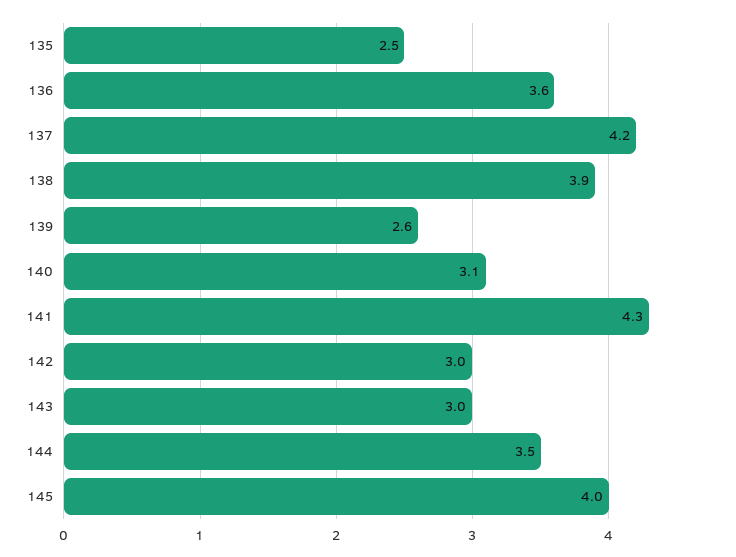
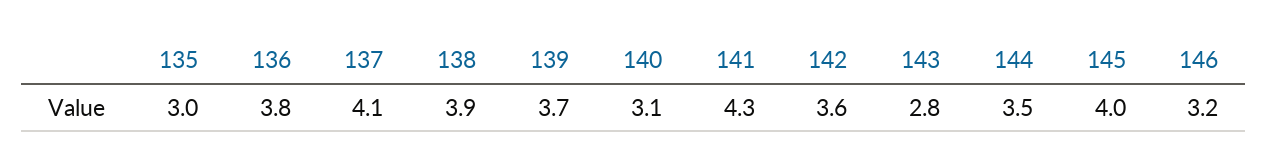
135: 2.5 -> 3
136: 3.6 -> 3.8
137: 4.2 -> 4.1
139: 2.6 -> 3.7
142: 3 -> 3.6
143: 3 -> 2.8
146: none -> 3.2

